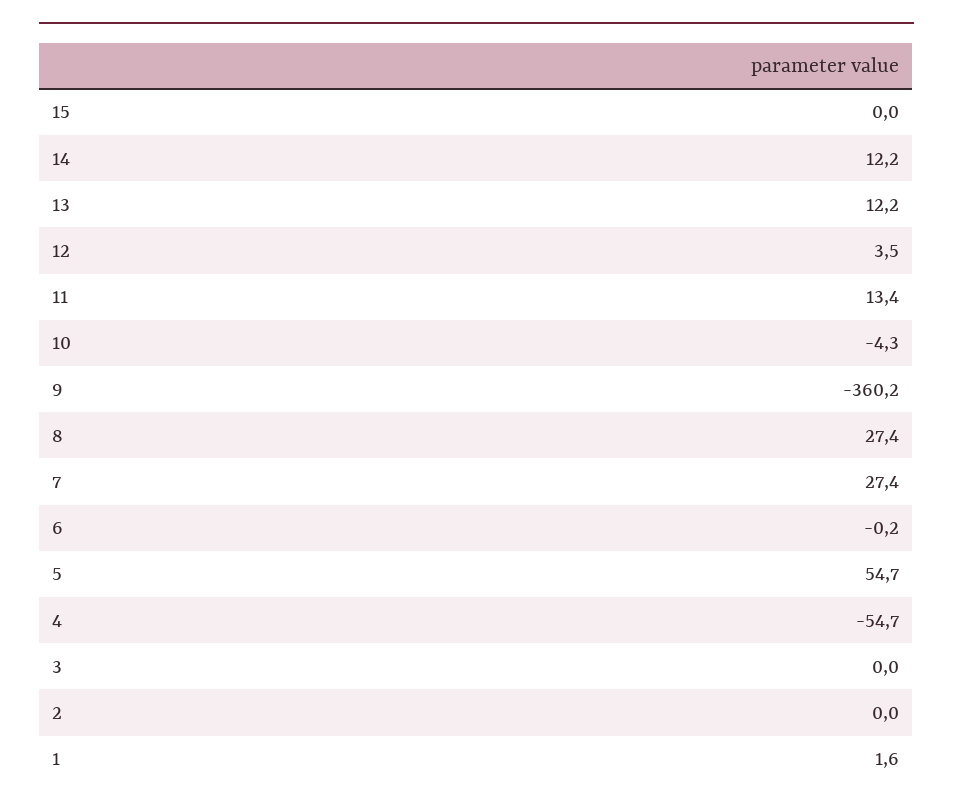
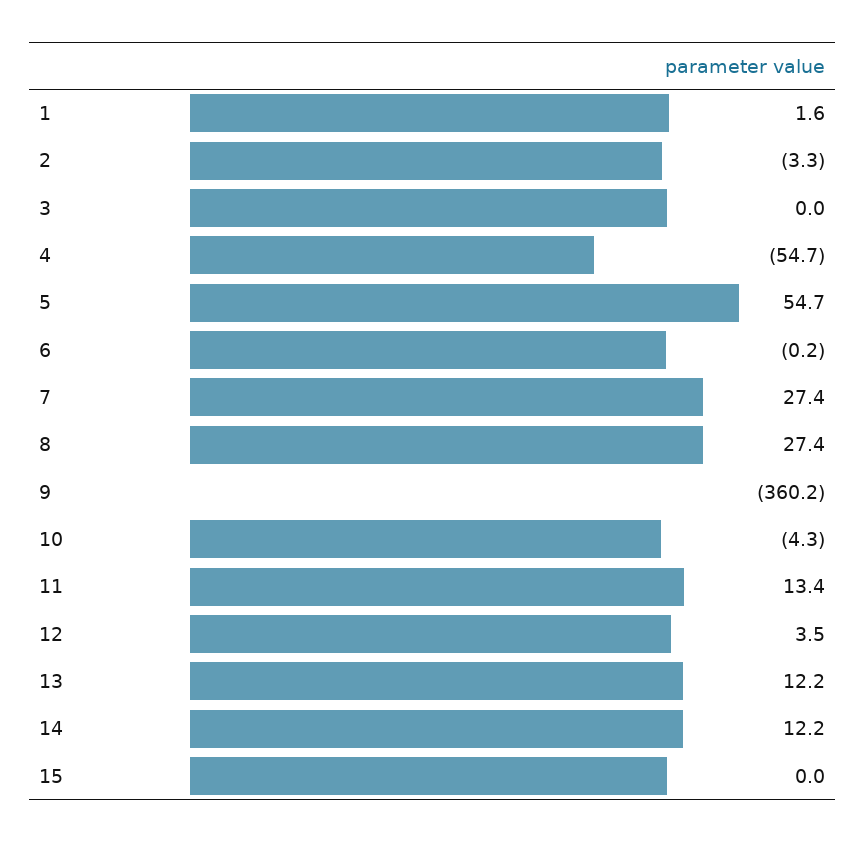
2: 0 -> -3.3

